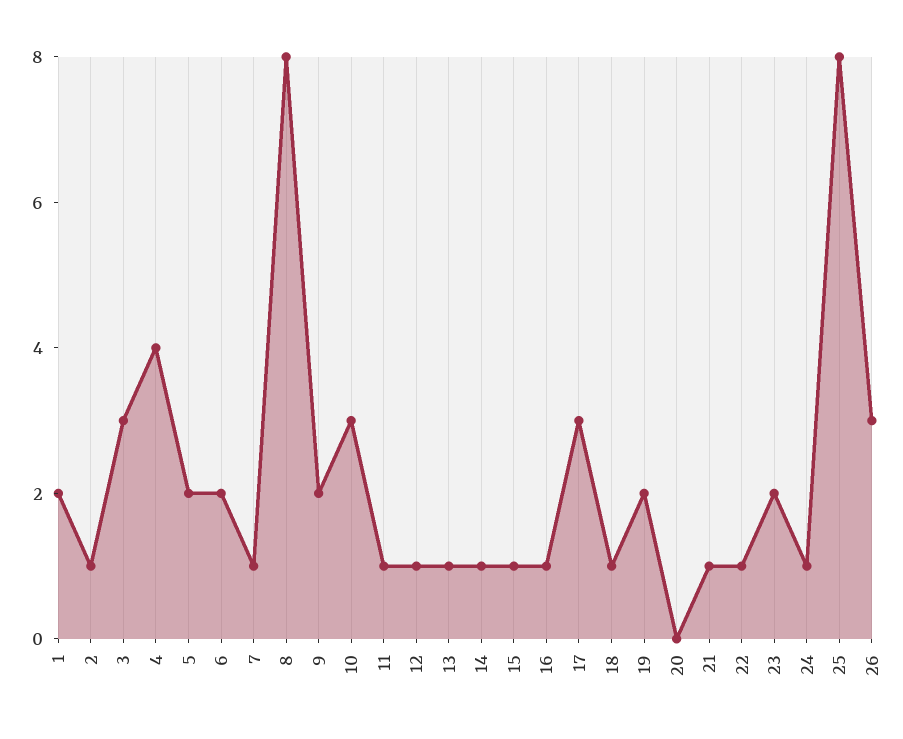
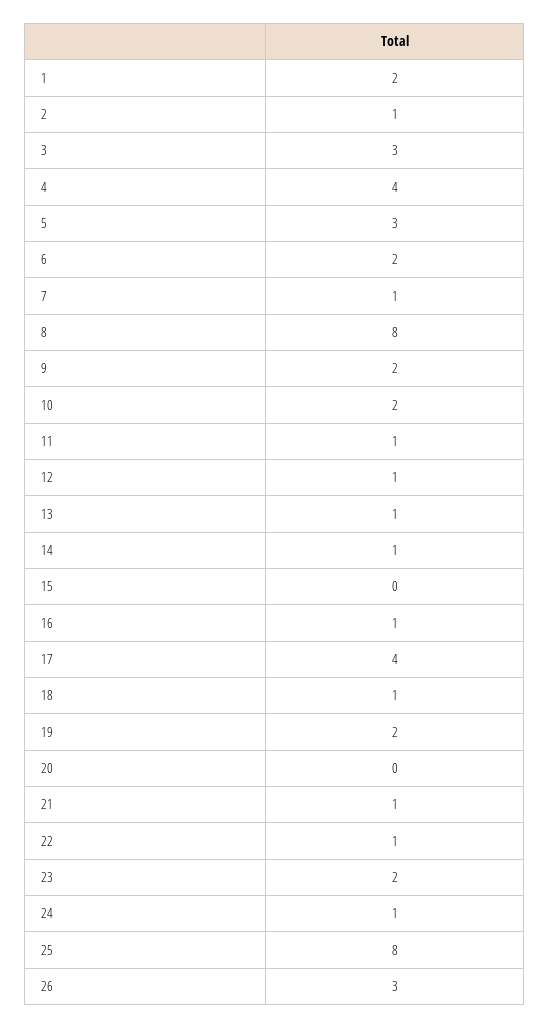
5: 2 -> 3
10: 3 -> 2
15: 1 -> 0
17: 3 -> 4

